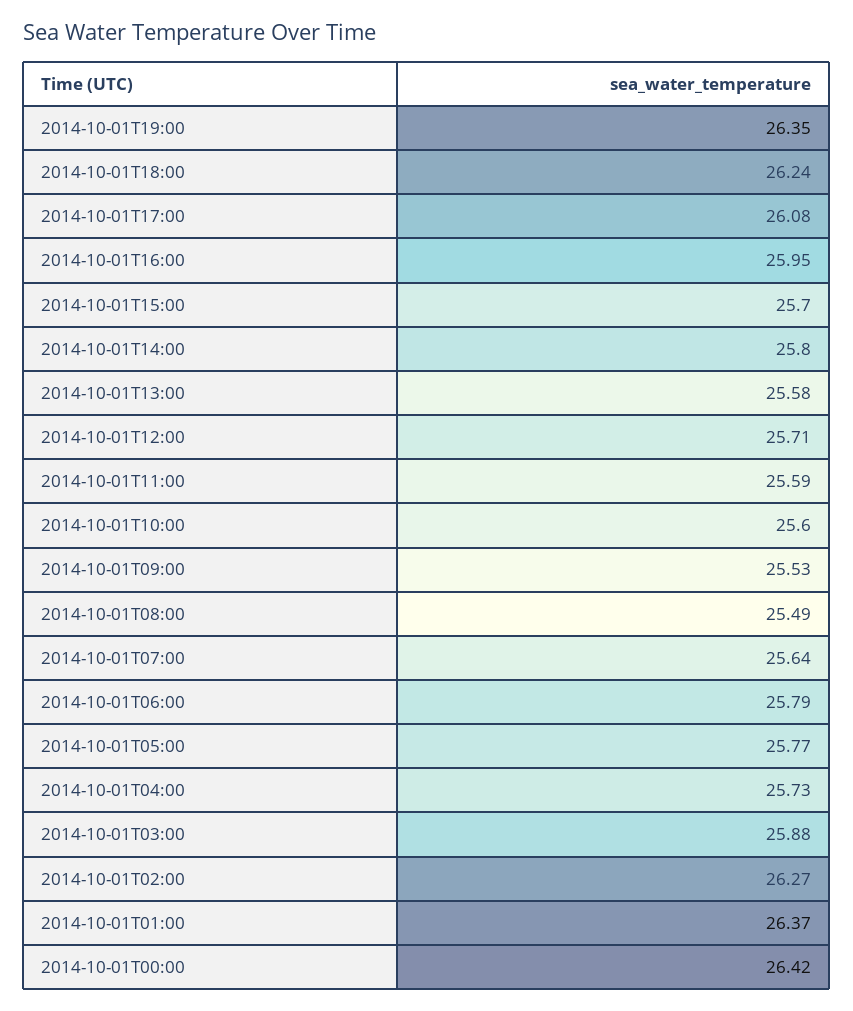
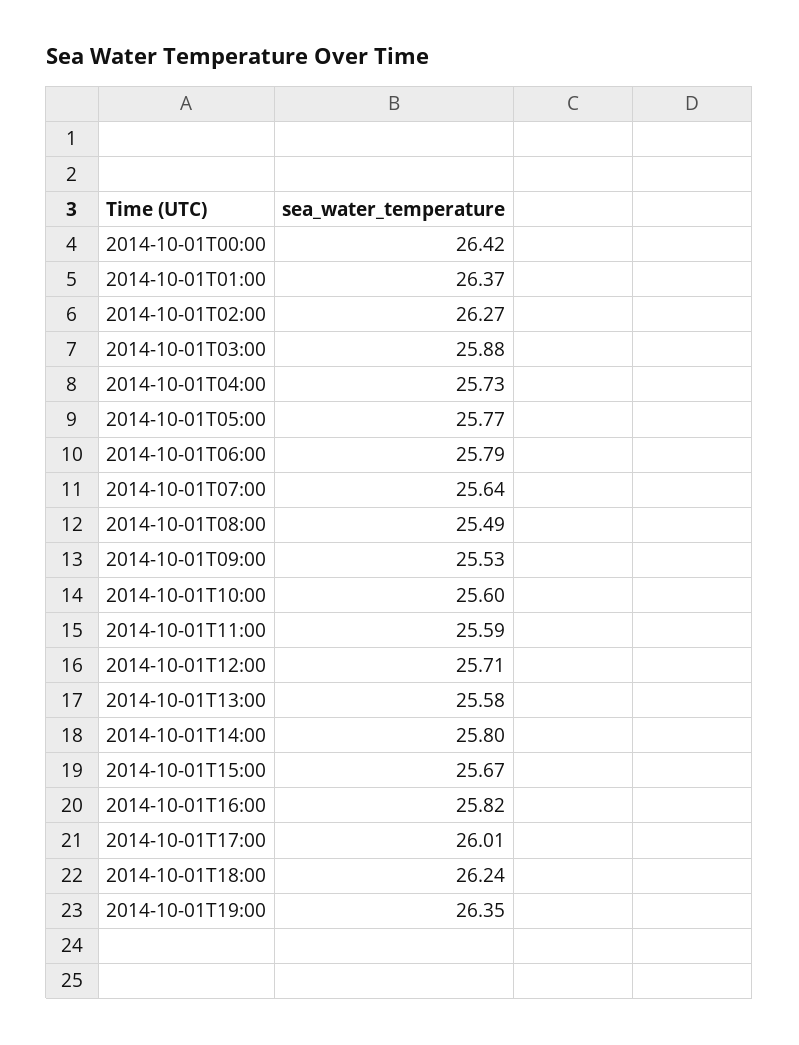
2014-10-01T17:00: 26.08 -> 26.01
2014-10-01T16:00: 25.95 -> 25.82
2014-10-01T15:00: 25.7 -> 25.67

